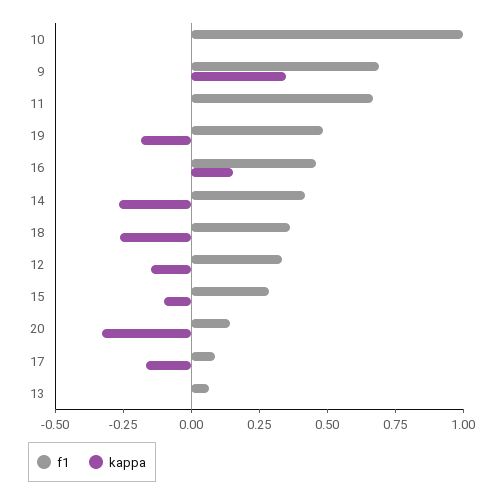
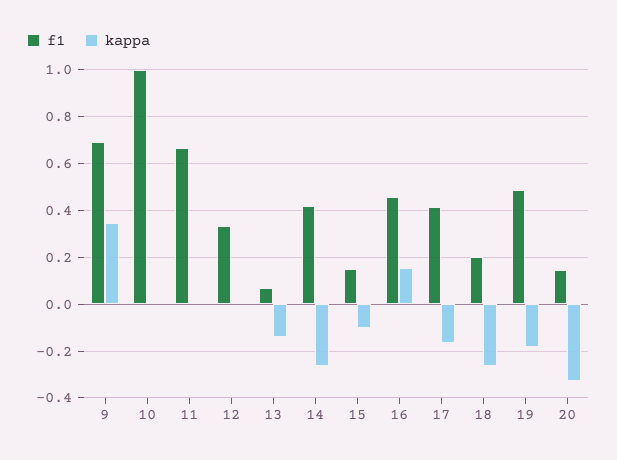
f1, 18: 0.35 -> 0.2
kappa, 12: -0.15 -> 0
f1, 15: 0.3 -> 0.15
f1, 17: 0.1 -> 0.4
kappa, 13: 0 -> -0.15

